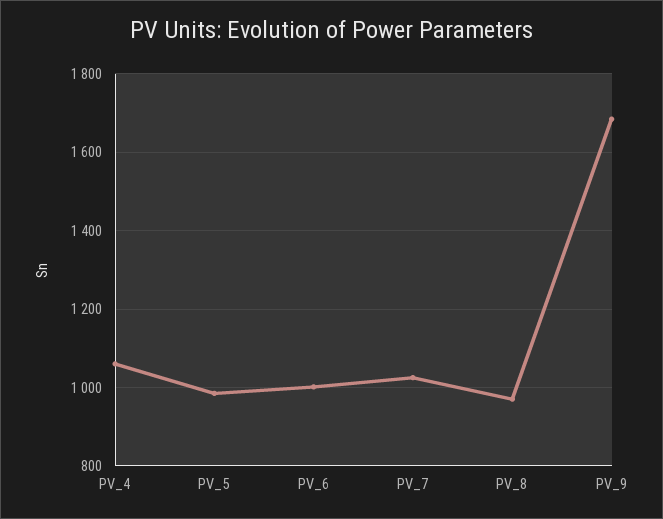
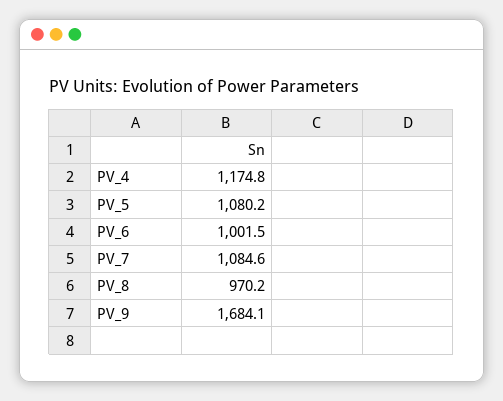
PV_4: 1060 -> 1174.8
PV_5: 980 -> 1080.2
PV_7: 1020 -> 1084.6

